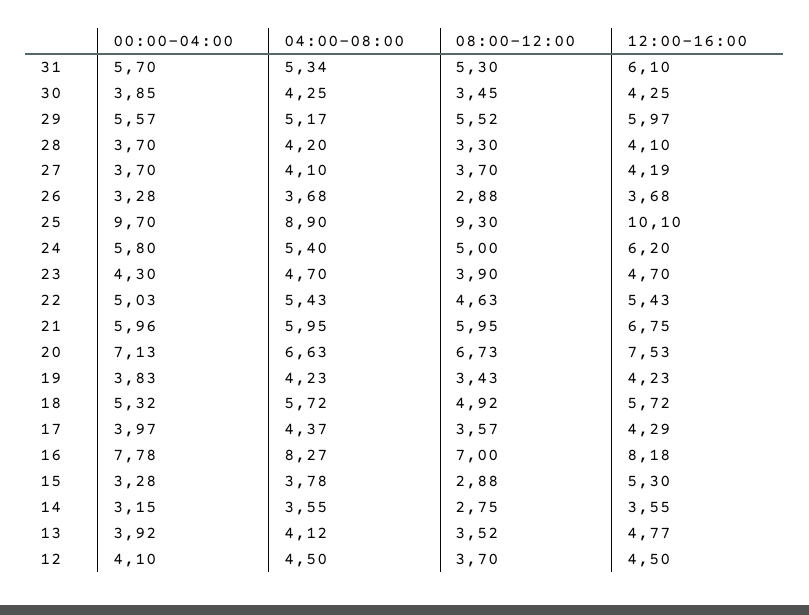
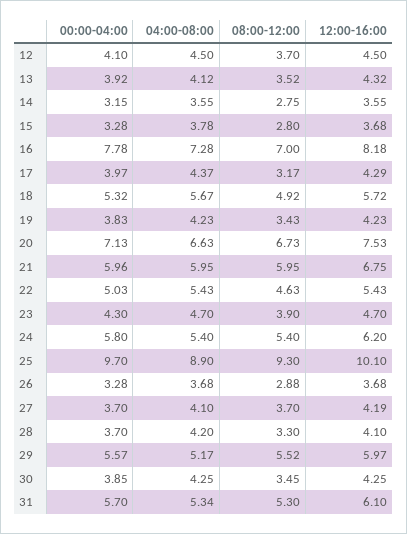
08:00-12:00, 24: 5 -> 5.4
04:00-08:00, 18: 5.72 -> 5.67
08:00-12:00, 17: 3.57 -> 3.17
04:00-08:00, 16: 8.27 -> 7.28
08:00-12:00, 15: 2.88 -> 2.8
12:00-16:00, 15: 5.3 -> 3.68
12:00-16:00, 13: 4.77 -> 4.32

